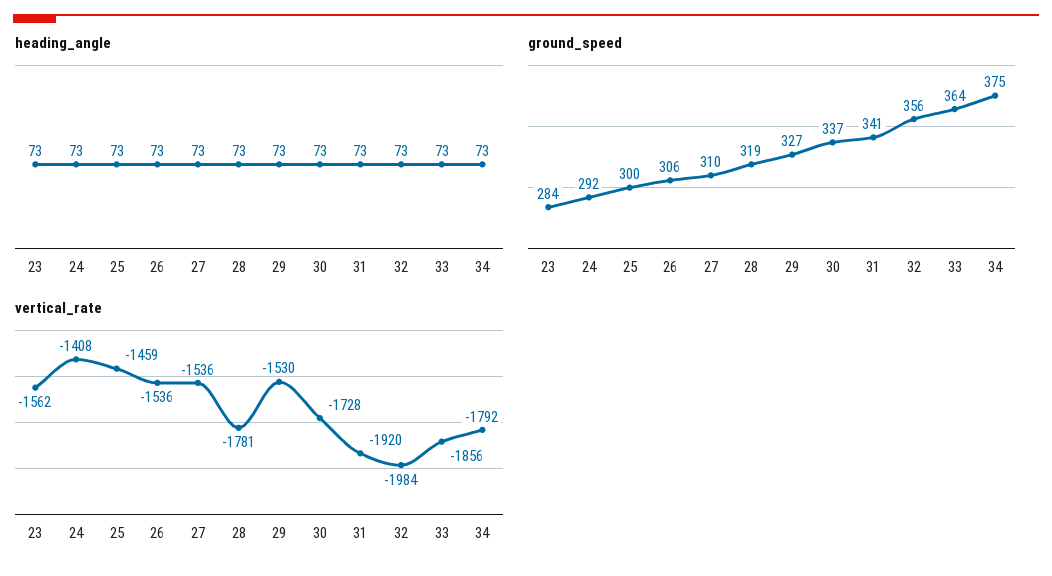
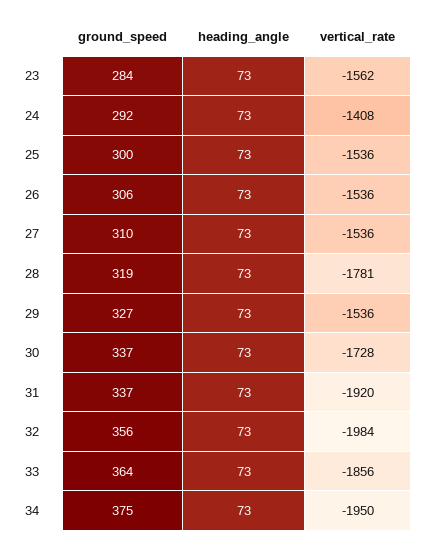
ground_speed, 31: 341 -> 337
vertical_rate, 25: -1459 -> -1536
vertical_rate, 29: -1530 -> -1536
vertical_rate, 34: -1792 -> -1950

